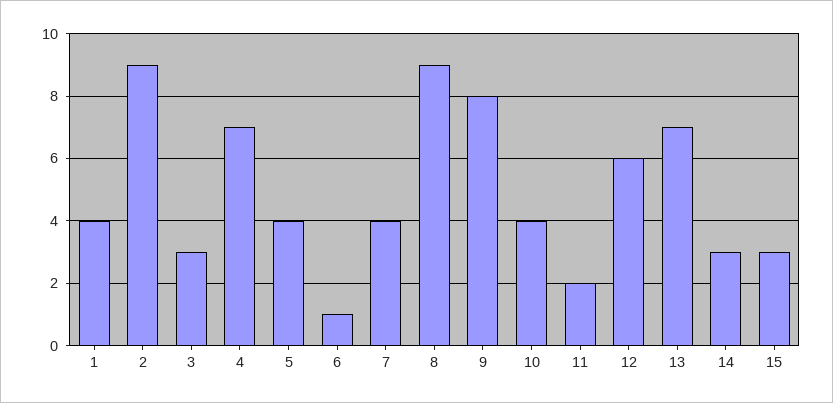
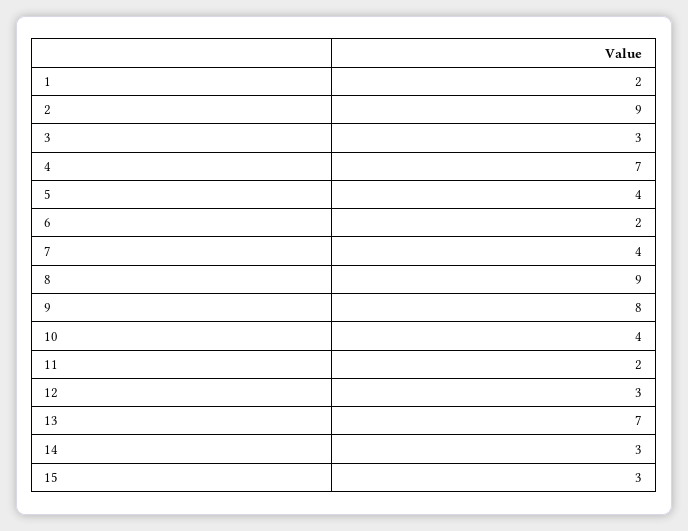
1: 4 -> 2
6: 1 -> 2
12: 6 -> 3

